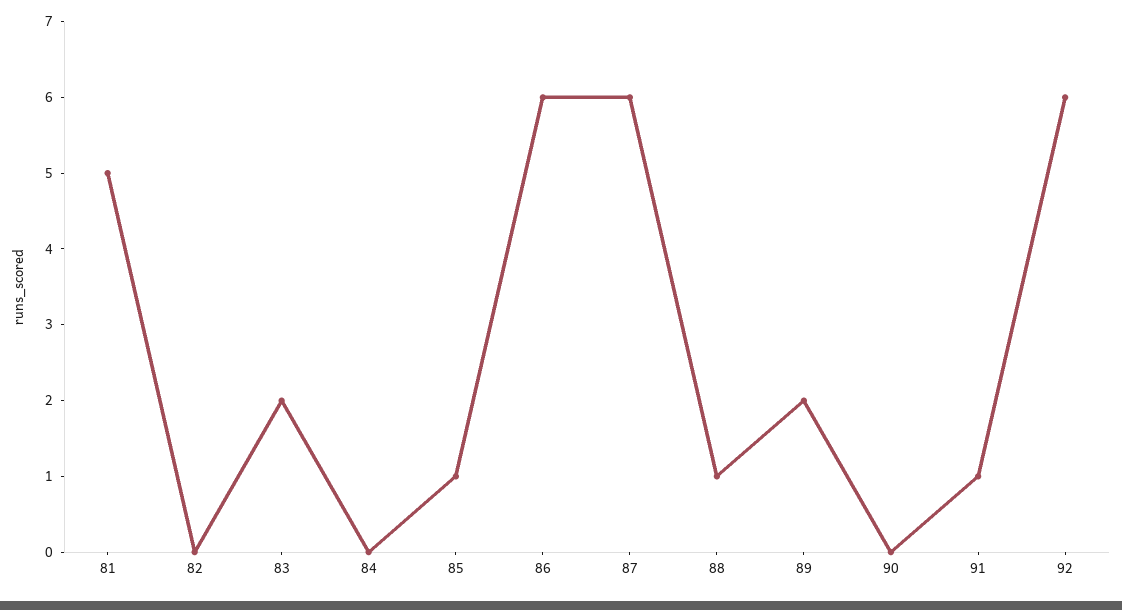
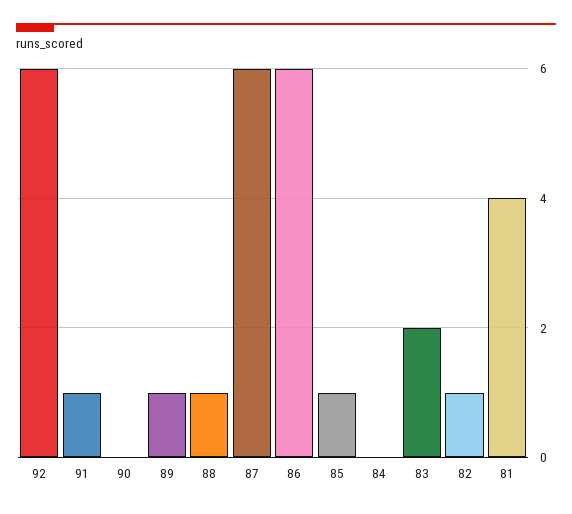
81: 5 -> 4
82: 0 -> 1
89: 2 -> 1

